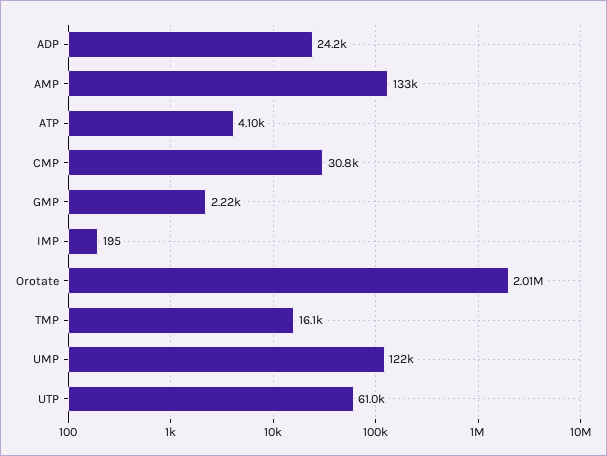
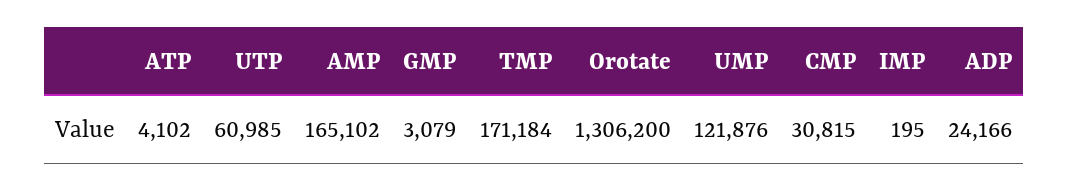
AMP: 133000 -> 165102
GMP: 2220 -> 3079
Orotate: 2010000 -> 1306200
TMP: 16100 -> 171184

